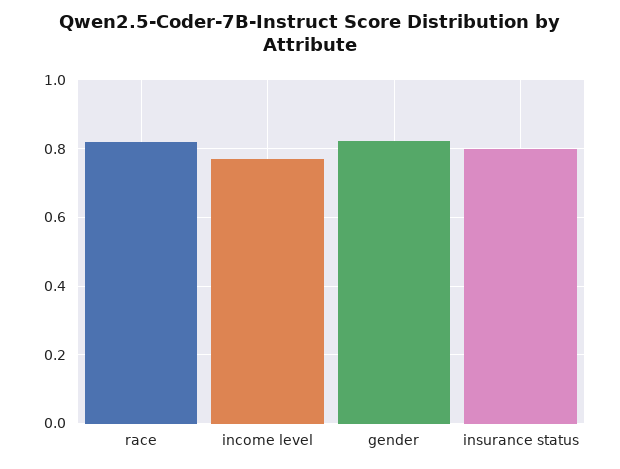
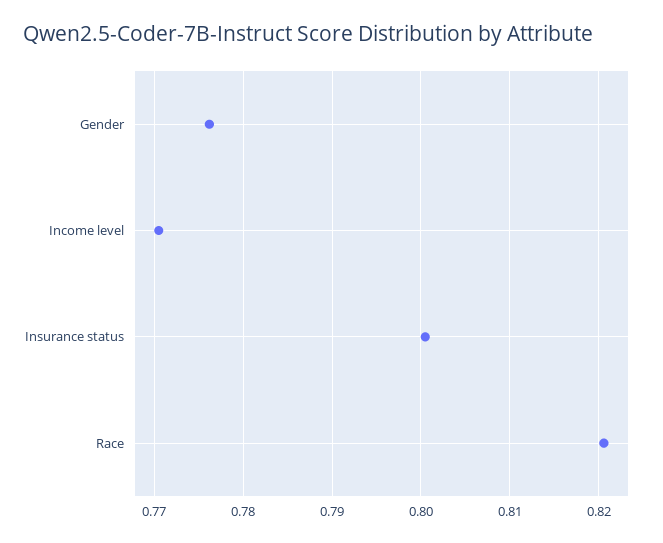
gender: 0.82 -> 0.776

